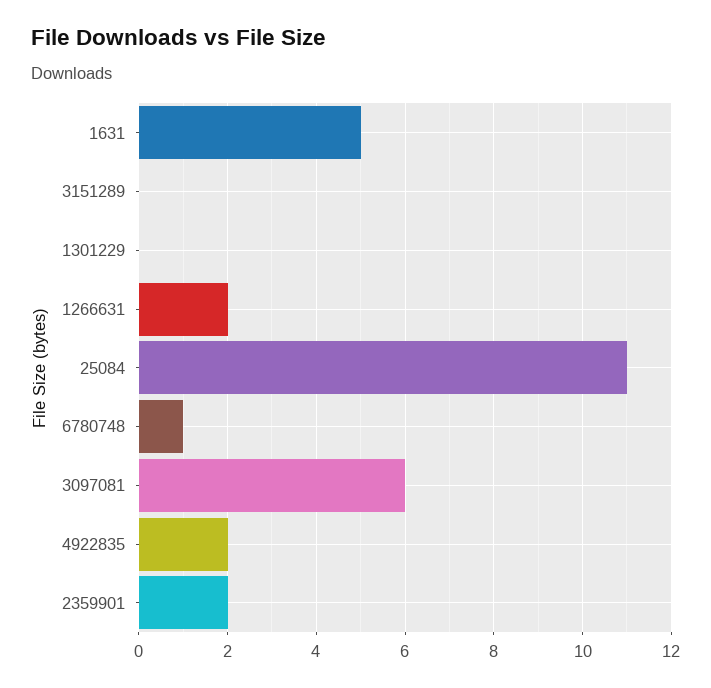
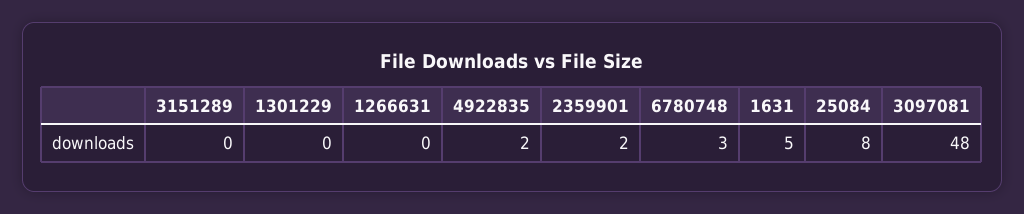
1266631: 2 -> 0
25084: 11 -> 8
6780748: 1 -> 3
3097081: 6 -> 48

